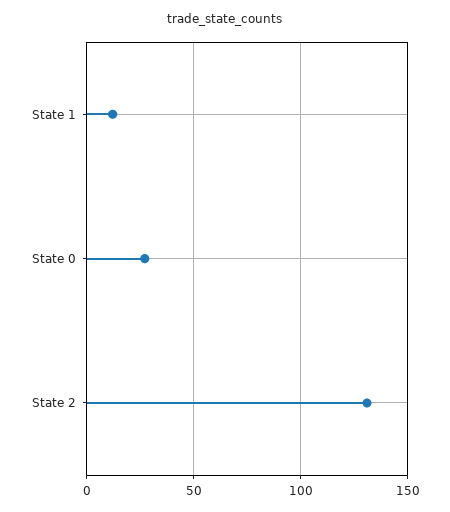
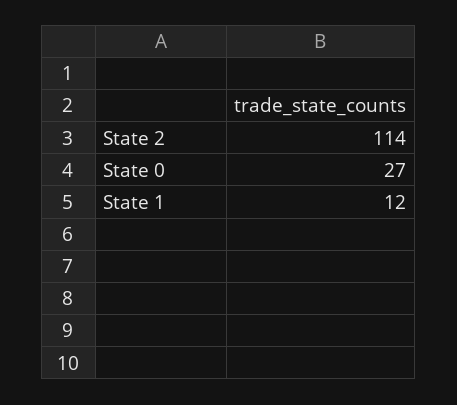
State 2: 130 -> 114

